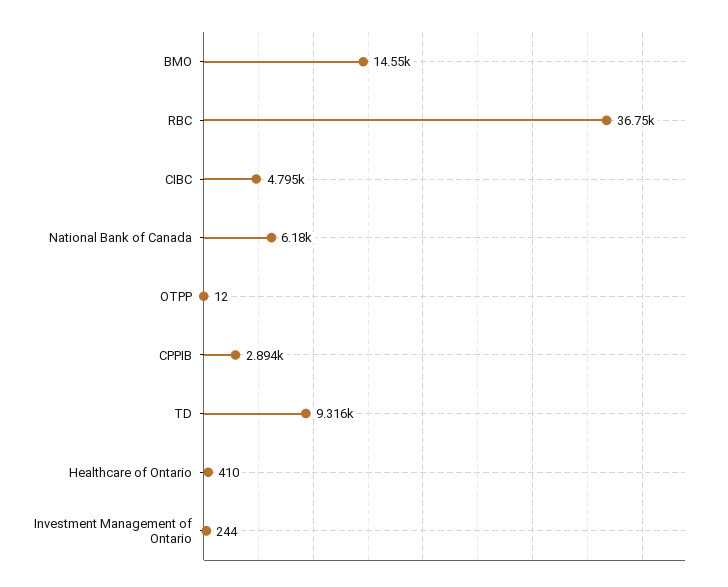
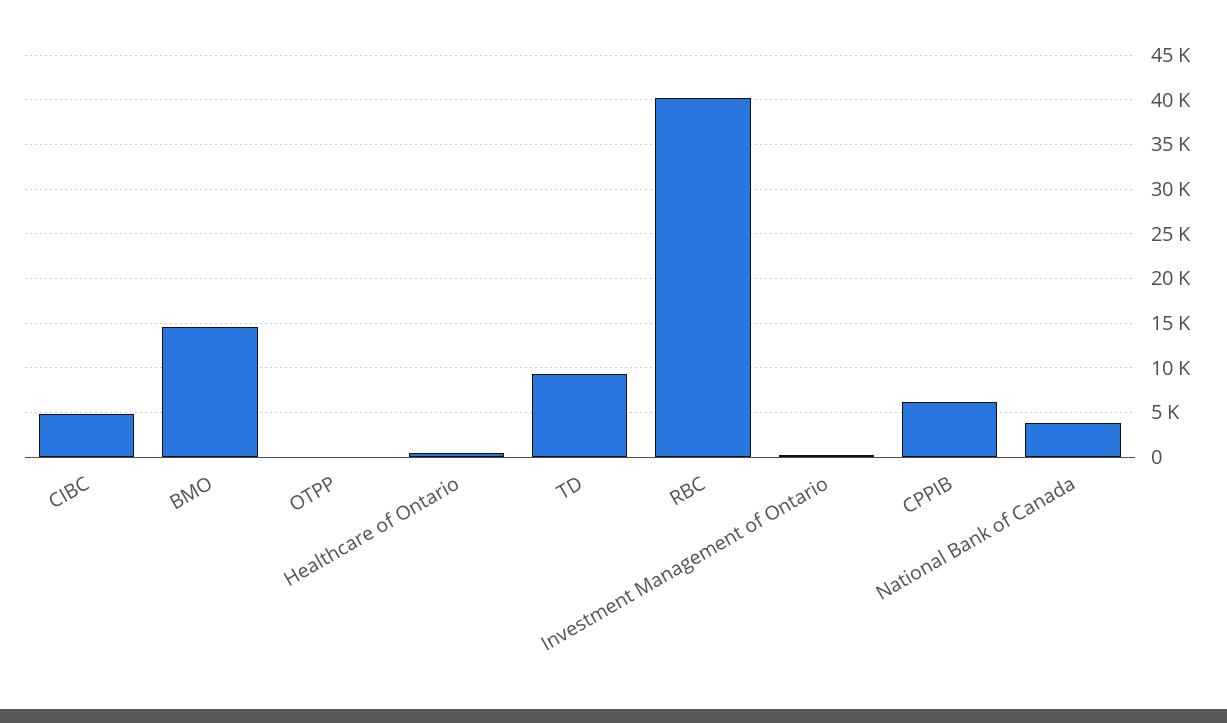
RBC: 36750 -> 40000
National Bank of Canada: 6180 -> 4000
CPPIB: 2894 -> 6000

